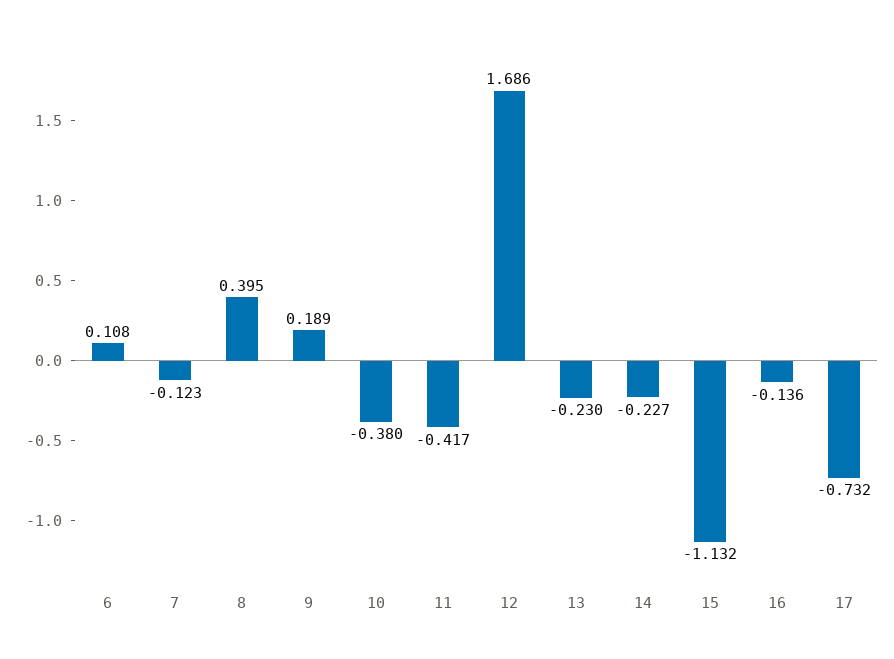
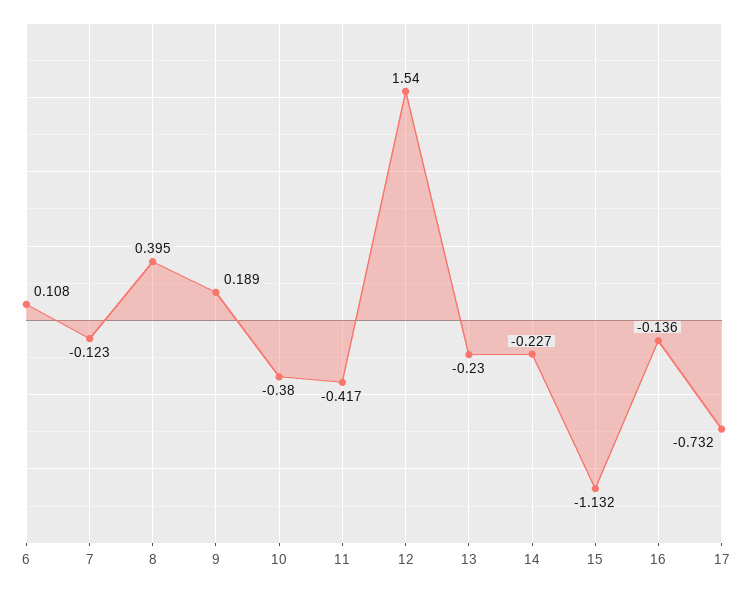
12: 1.686 -> 1.54

